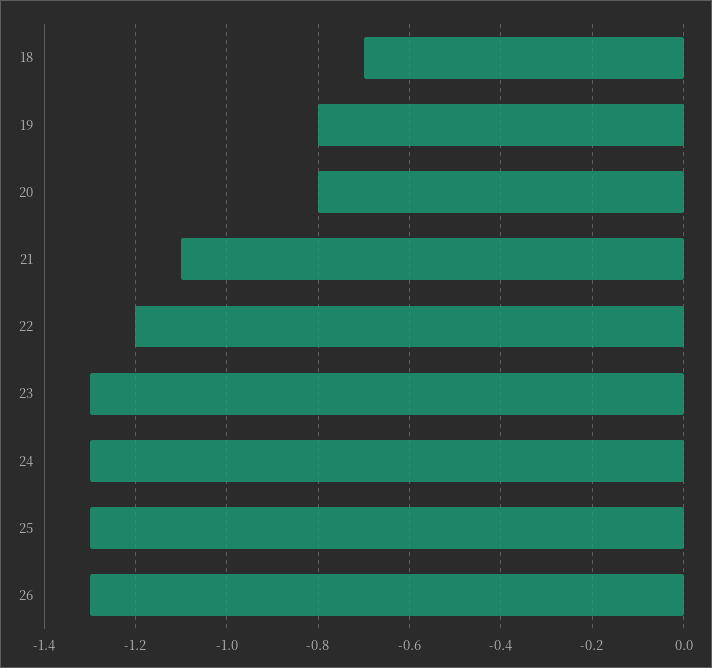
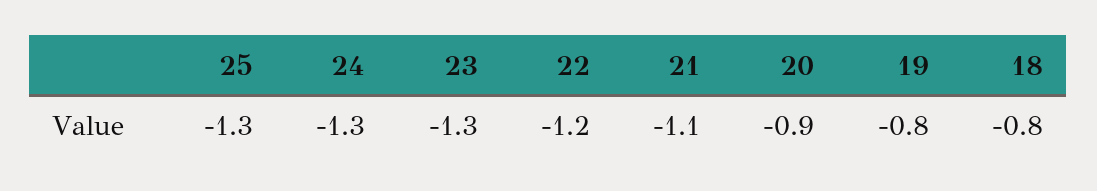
18: -0.7 -> -0.8
20: -0.8 -> -0.9
26: -1.3 -> none

